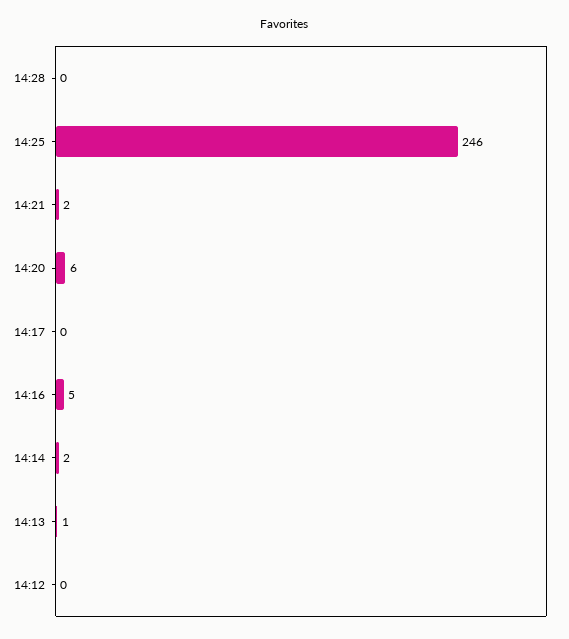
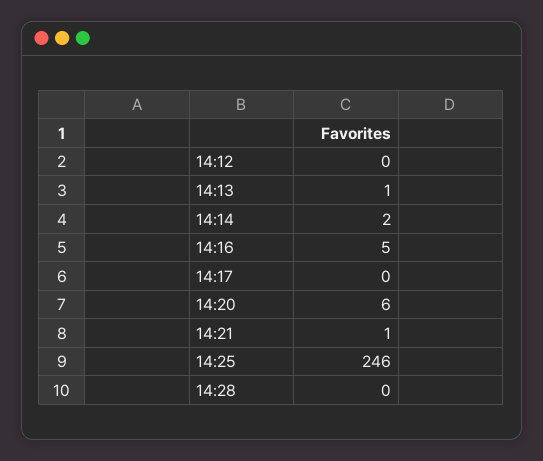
14:21: 2 -> 1

